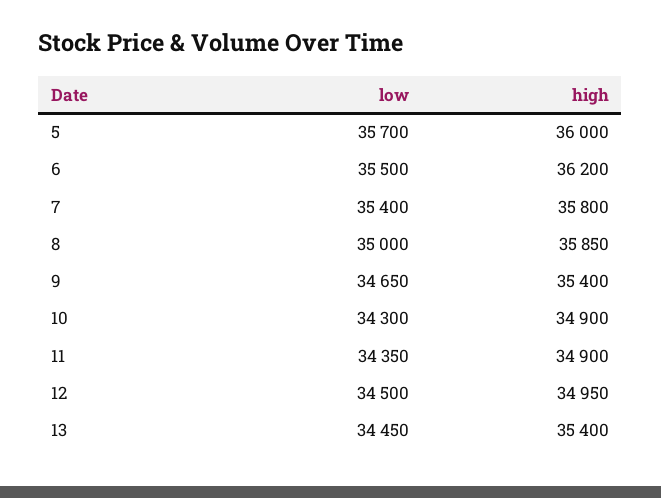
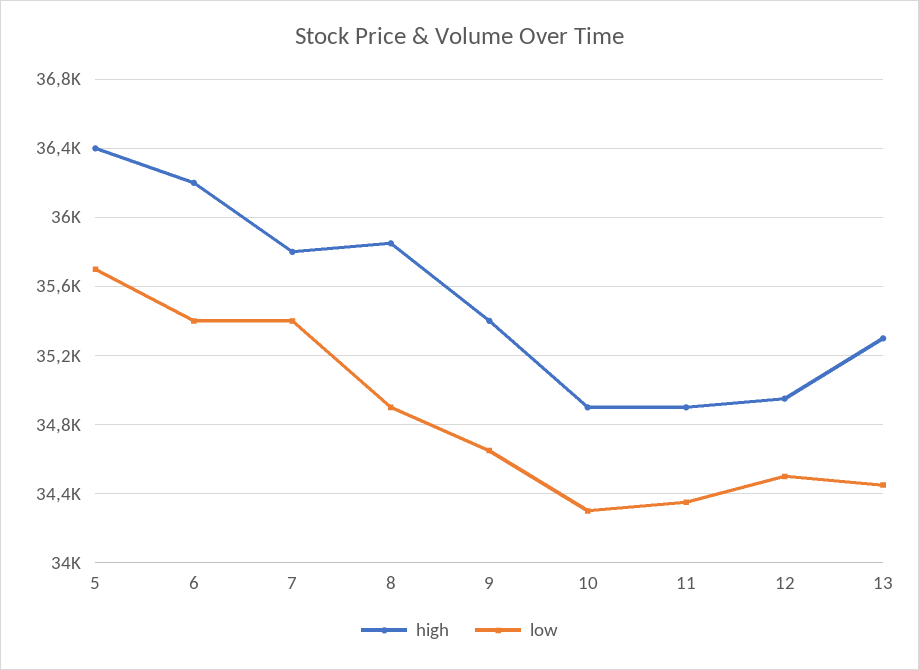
high, 5: 36000 -> 36400
low, 6: 35500 -> 35400
low, 8: 35000 -> 34900
high, 13: 35400 -> 35300

